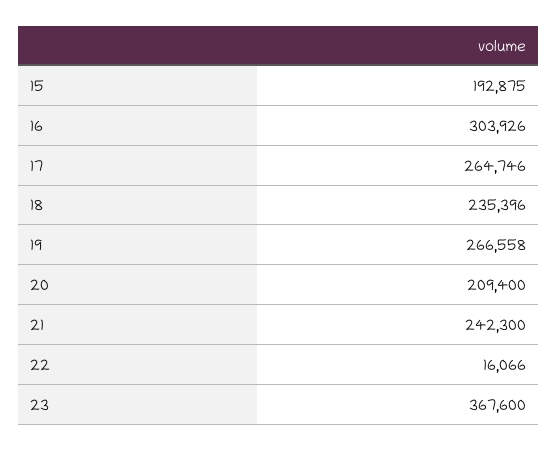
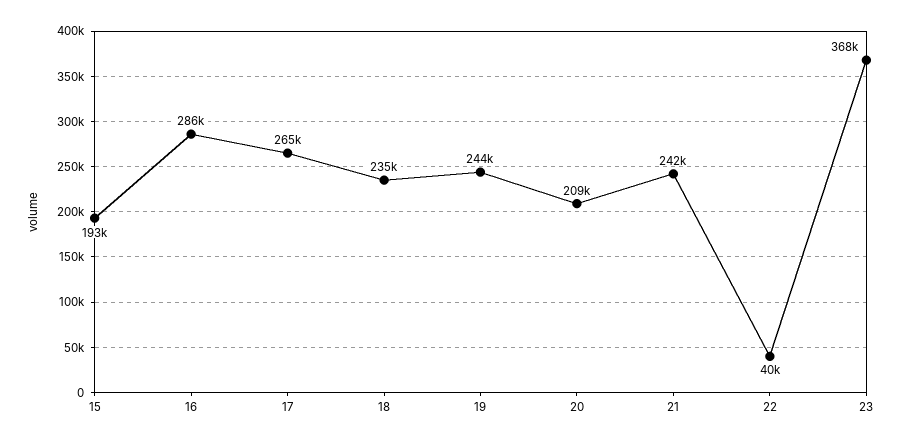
16: 303926 -> 286000
19: 266558 -> 244000
22: 16066 -> 40000

